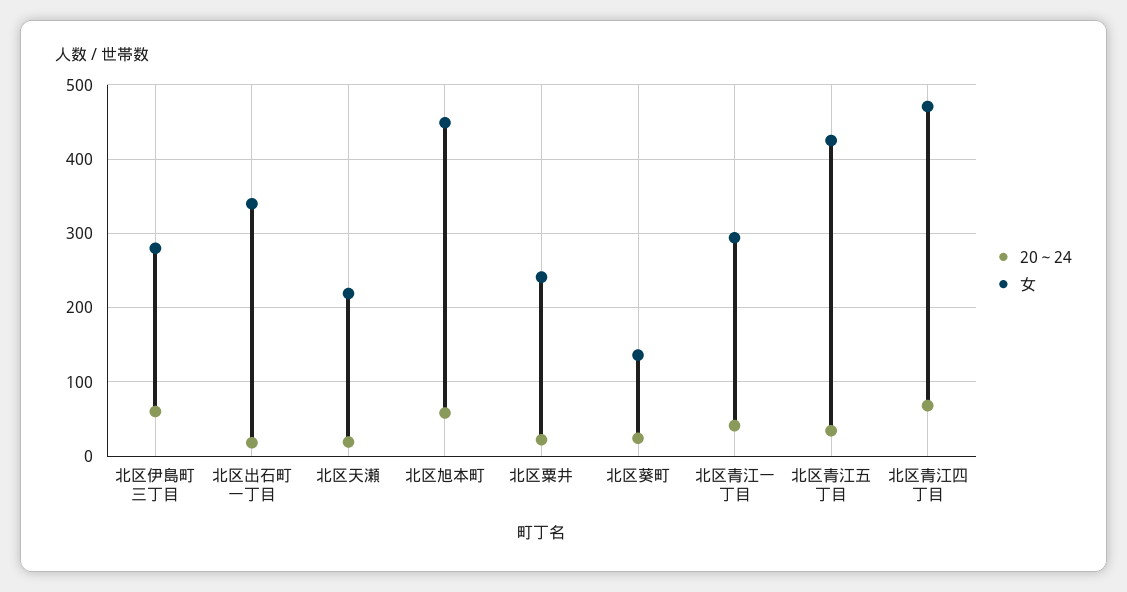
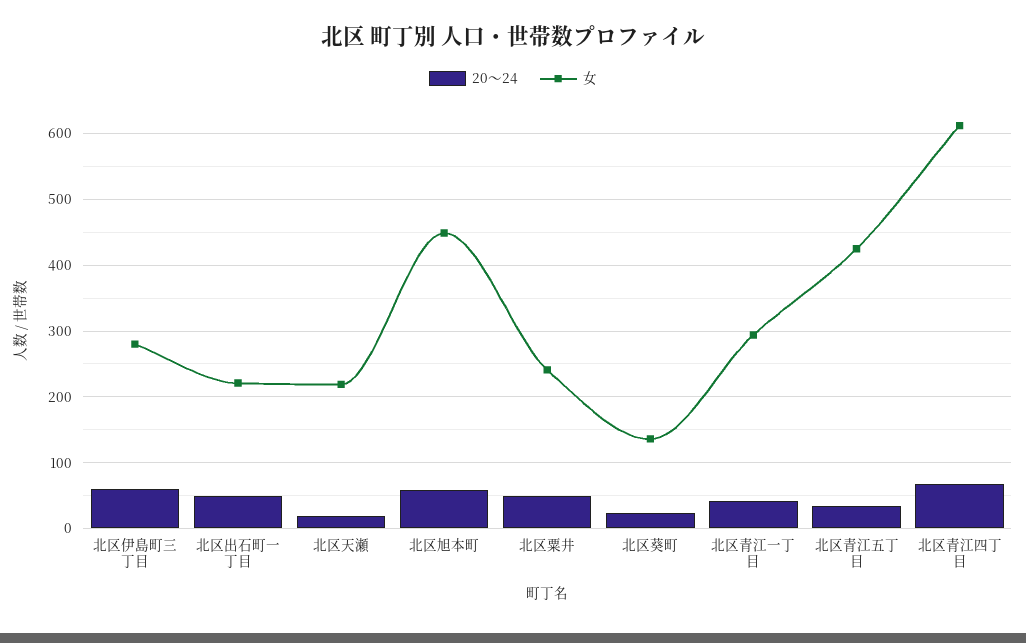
20～24, 北区出石町一丁目: 20 -> 50
女, 北区出石町一丁目: 340 -> 220
20～24, 北区粟井: 20 -> 50
女, 北区青江四丁目: 470 -> 610

